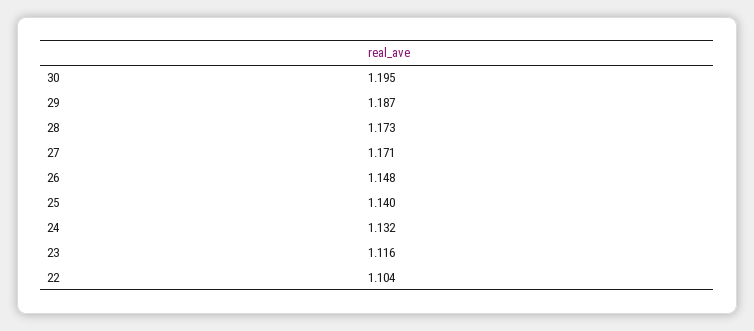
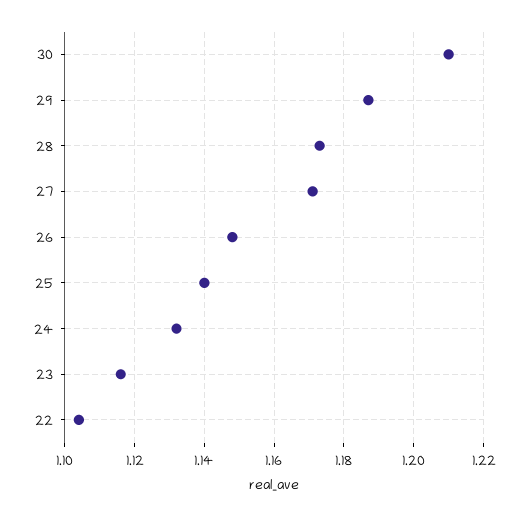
30: 1.195 -> 1.21

